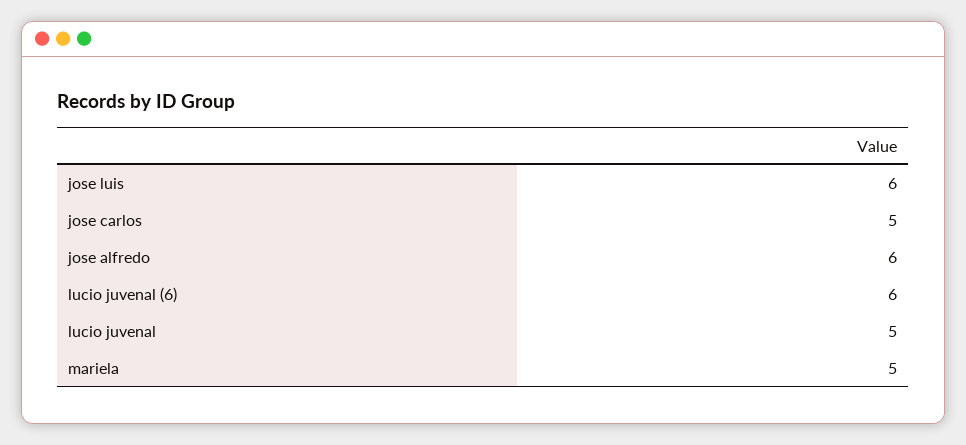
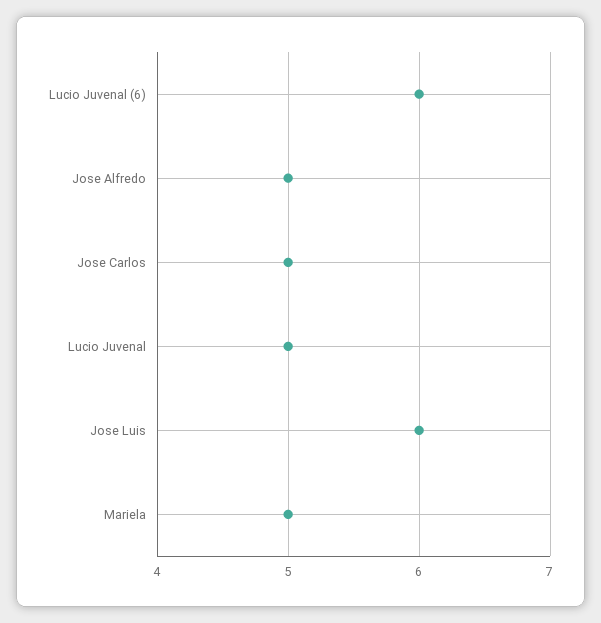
jose alfredo: 6 -> 5

